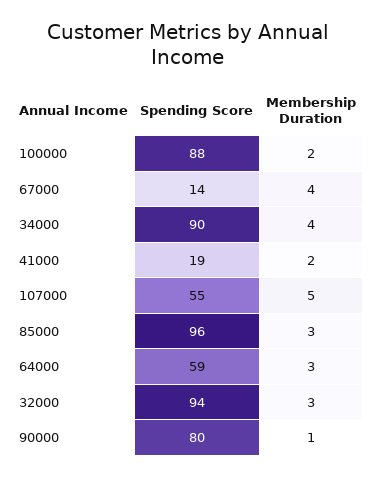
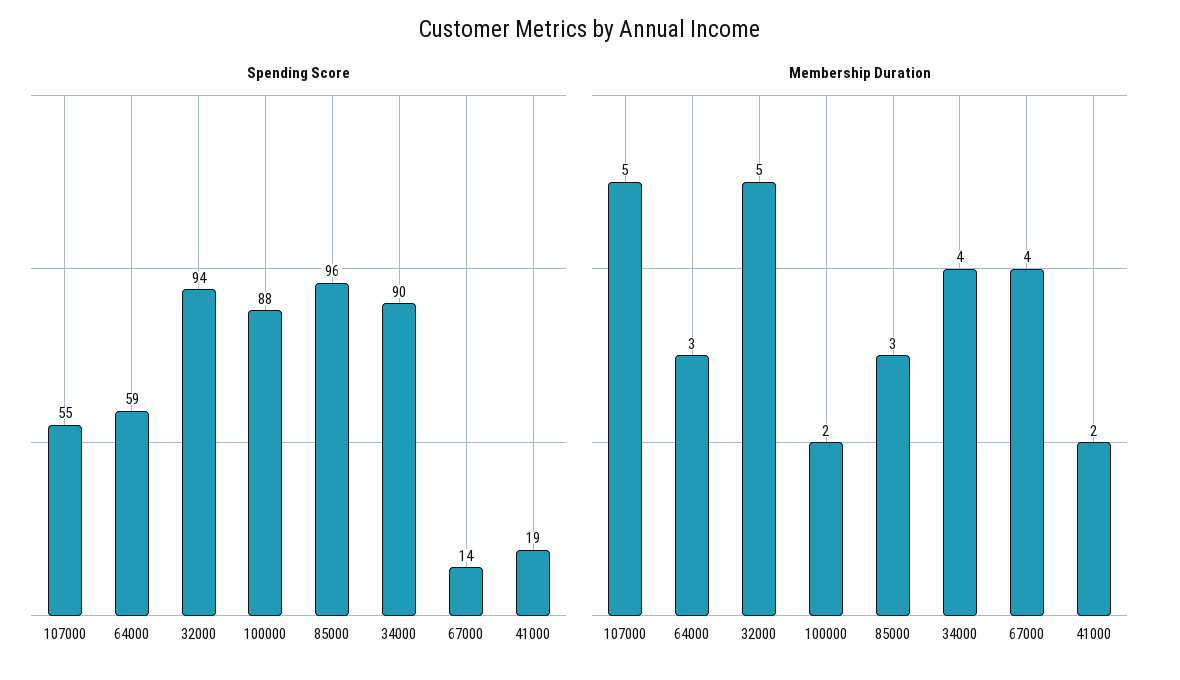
Membership Duration, 32000: 3 -> 5
Spending Score, 90000: 80 -> none
Membership Duration, 90000: 1 -> none

